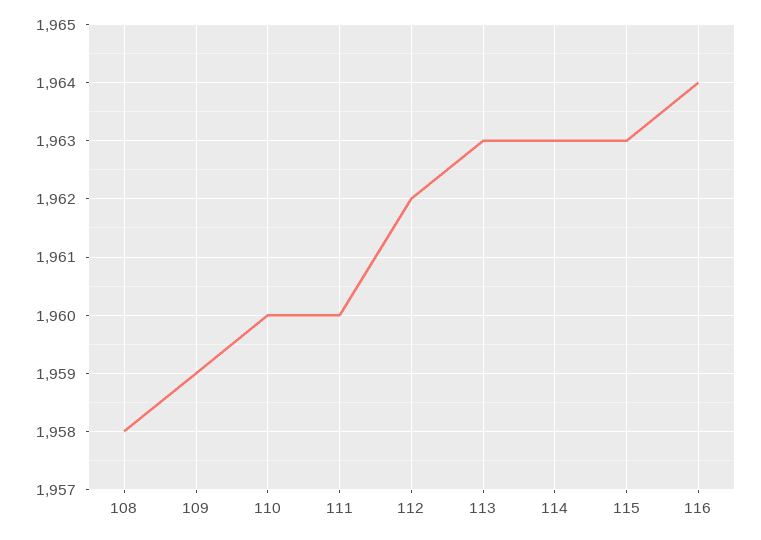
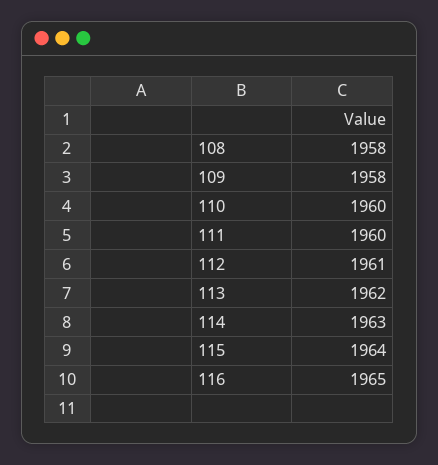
109: 1959 -> 1958
112: 1962 -> 1961
113: 1963 -> 1962
115: 1963 -> 1964
116: 1964 -> 1965

